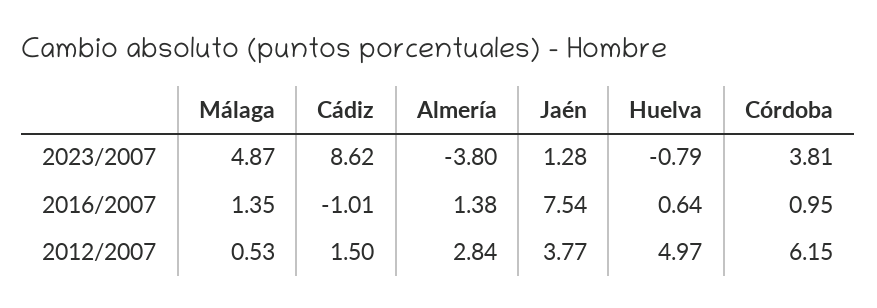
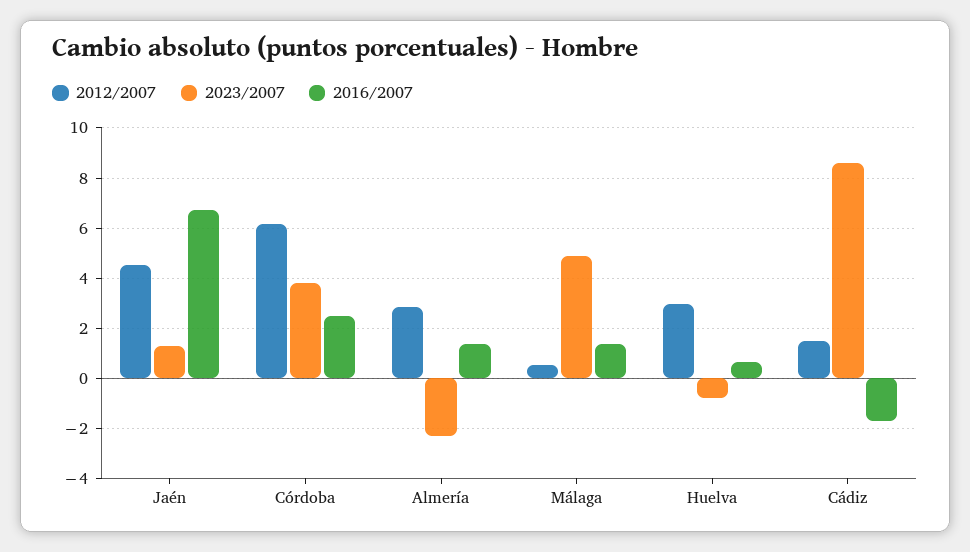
2023/2007, Almería: -3.8 -> -2.25
2016/2007, Cádiz: -1.01 -> -1.75
2016/2007, Jaén: 7.54 -> 6.75
2016/2007, Córdoba: 0.95 -> 2.5
2012/2007, Jaén: 3.77 -> 4.5
2012/2007, Huelva: 4.97 -> 3

